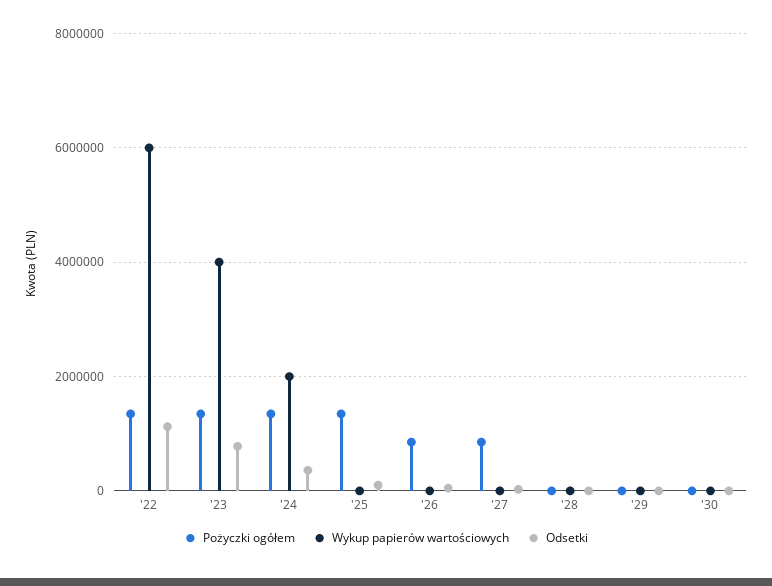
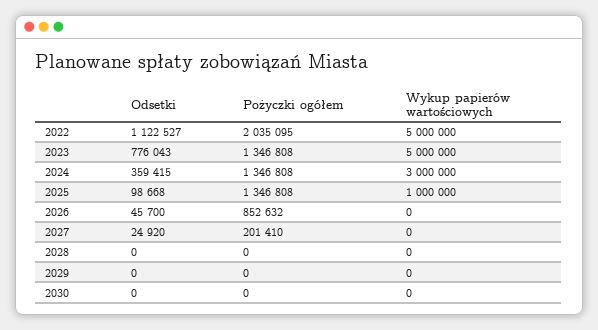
Pożyczki ogółem, '22: 1400000 -> 2035095
Wykup papierów wartościowych, '22: 6000000 -> 5000000
Wykup papierów wartościowych, '23: 4000000 -> 5000000
Wykup papierów wartościowych, '24: 2000000 -> 3000000
Wykup papierów wartościowych, '25: 0 -> 1000000
Pożyczki ogółem, '27: 800000 -> 201410

